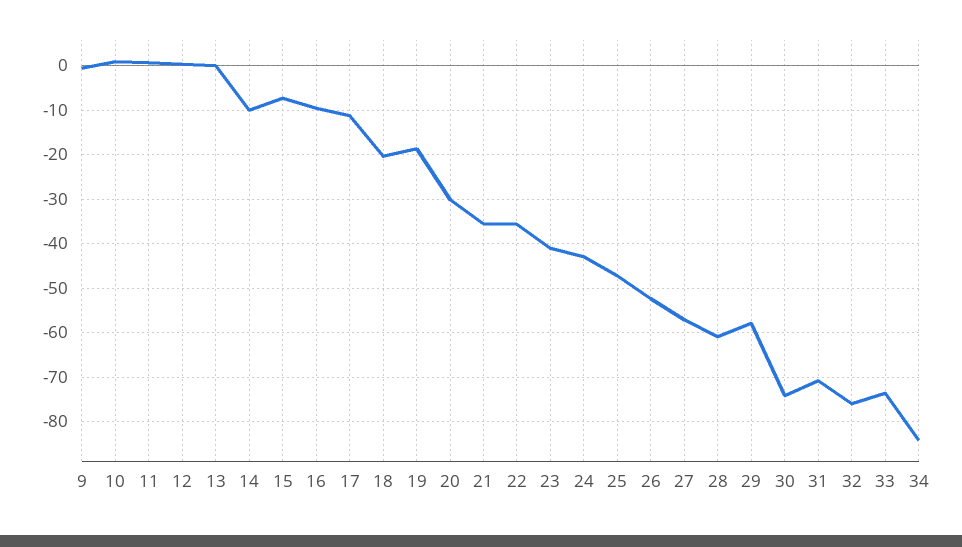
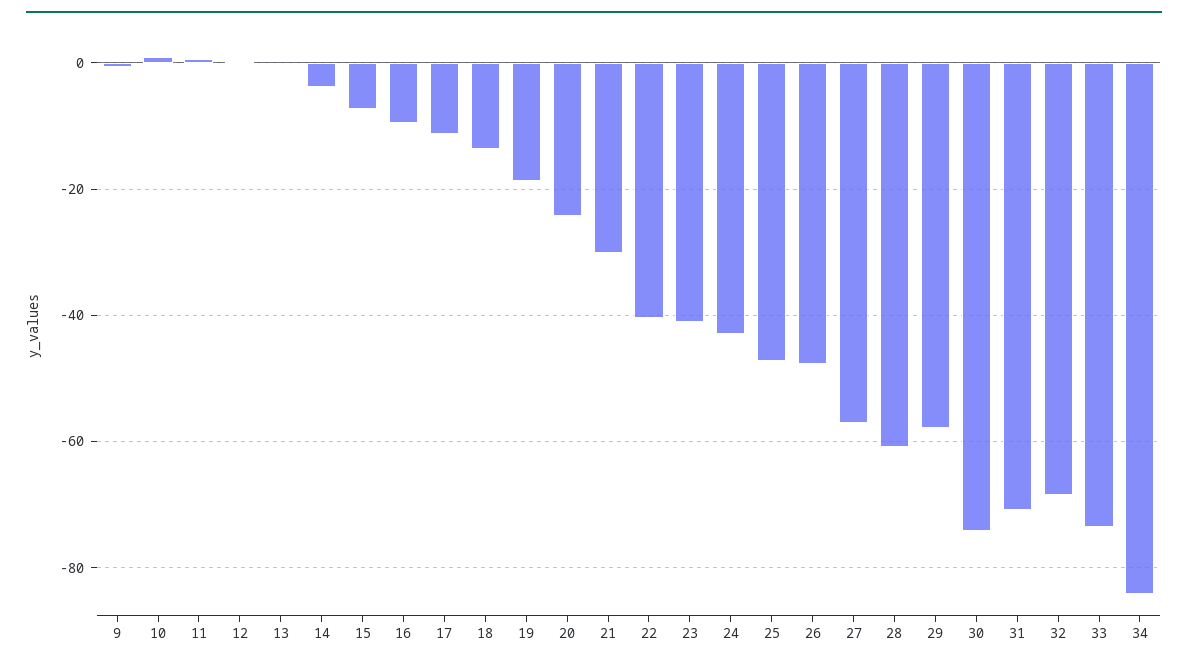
14: -10 -> -4
18: -20 -> -14
20: -30 -> -24
21: -36 -> -30
22: -36 -> -40
26: -52 -> -48
32: -76 -> -68

